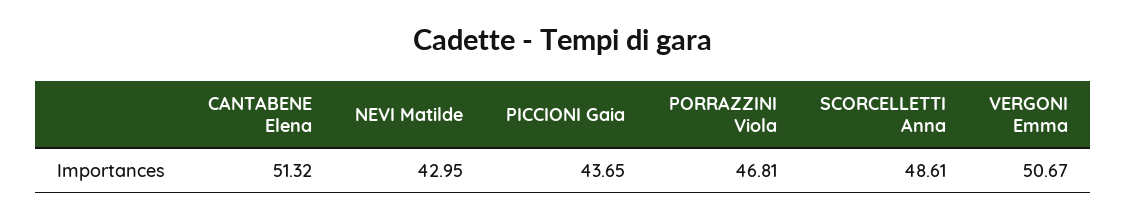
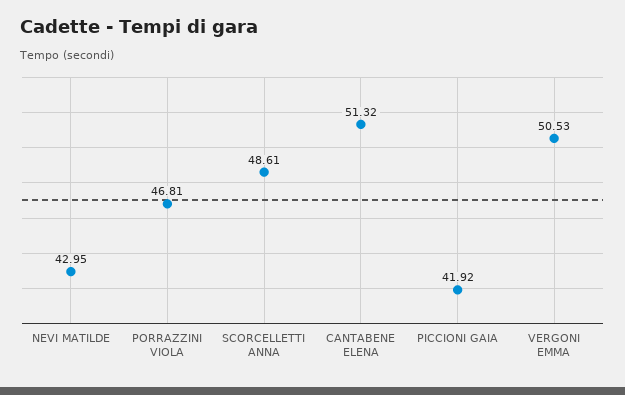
PICCIONI Gaia: 43.65 -> 41.92
VERGONI Emma: 50.67 -> 50.53

